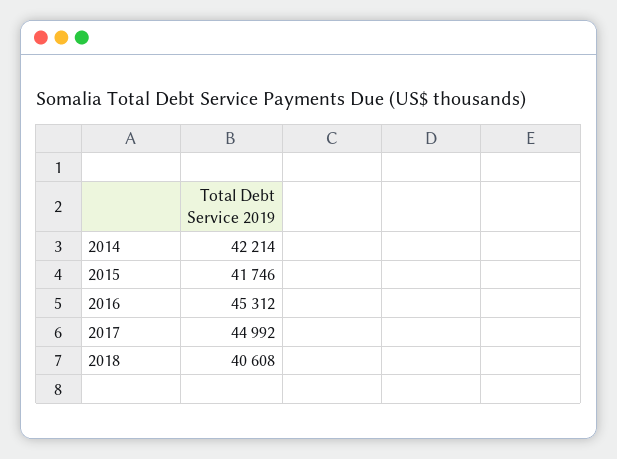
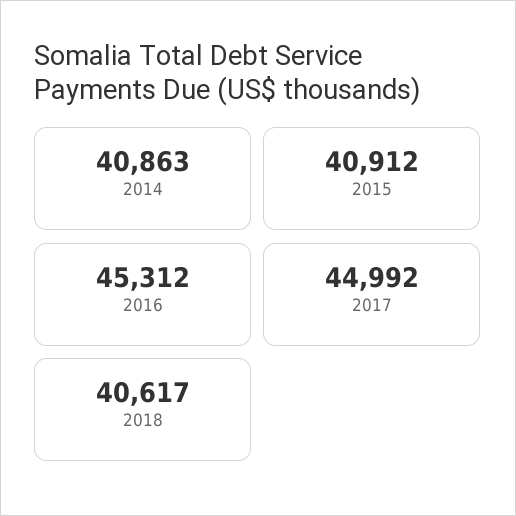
2014: 42214 -> 40863
2015: 41746 -> 40912
2018: 40608 -> 40617

